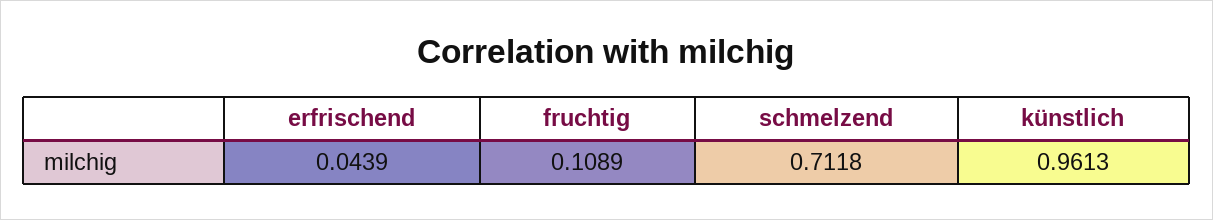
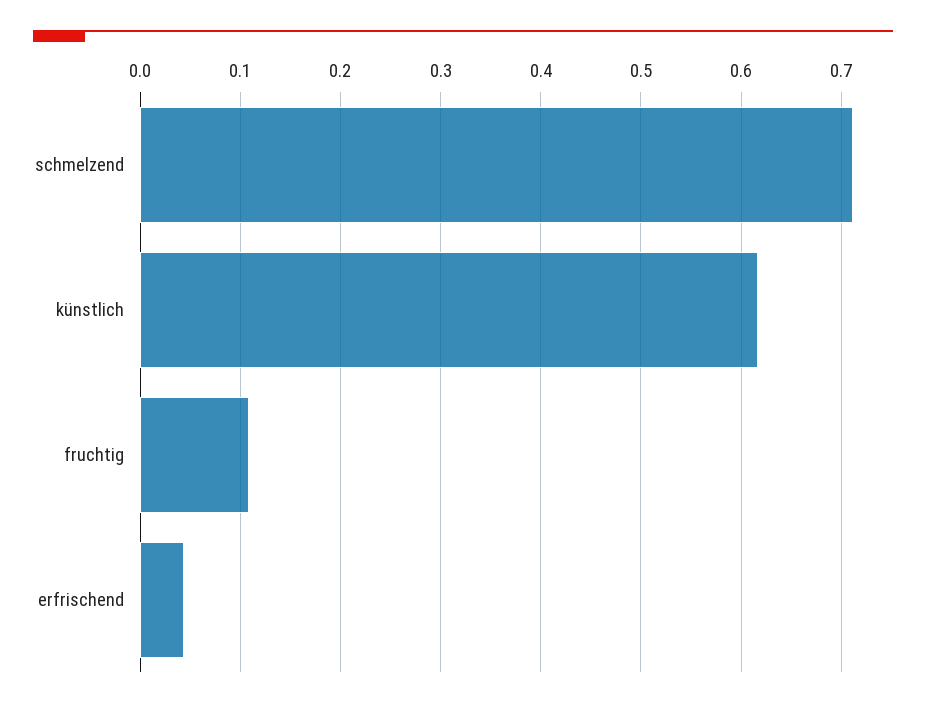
künstlich: 0.9613 -> 0.62

